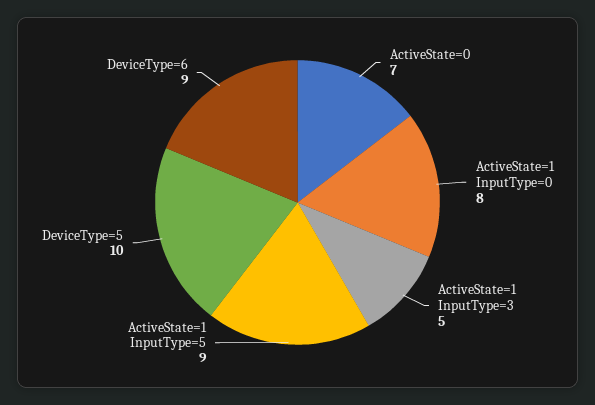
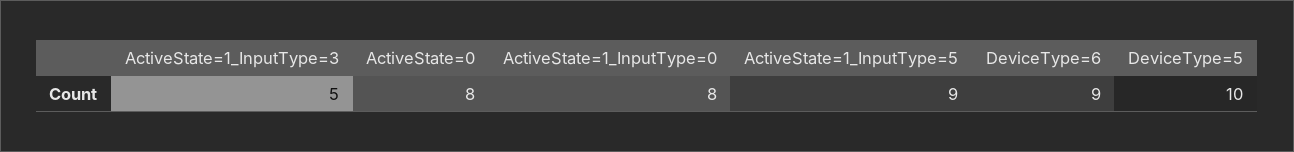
ActiveState=0: 7 -> 8

